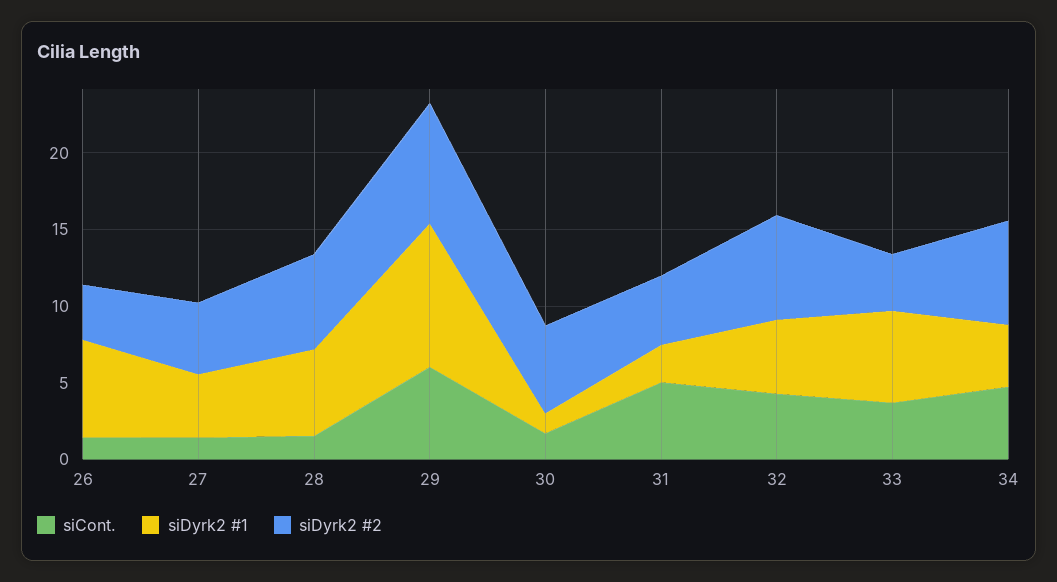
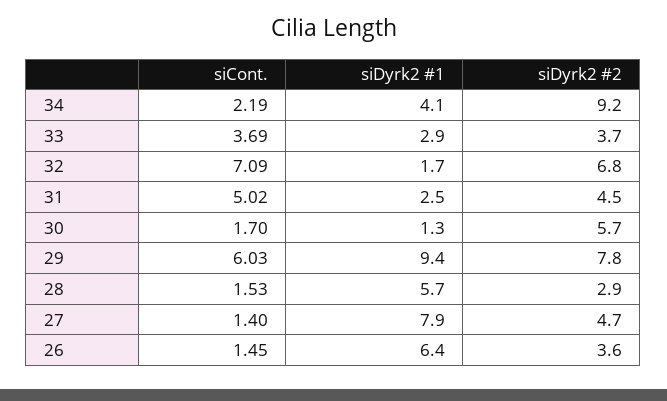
siDyrk2 #1, 27: 4 -> 7.9
siDyrk2 #2, 28: 6 -> 2.9
siCont., 32: 4 -> 7.09
siDyrk2 #1, 32: 5 -> 1.7
siDyrk2 #1, 33: 6 -> 2.9
siCont., 34: 5 -> 2.19
siDyrk2 #2, 34: 7 -> 9.2

